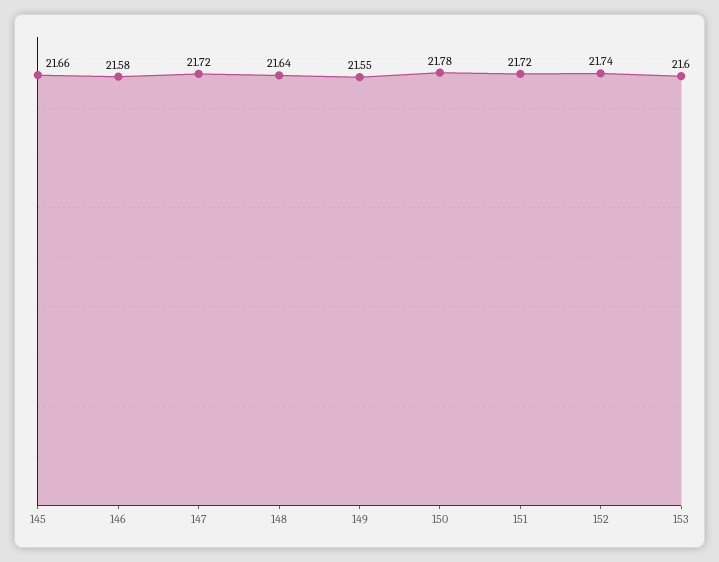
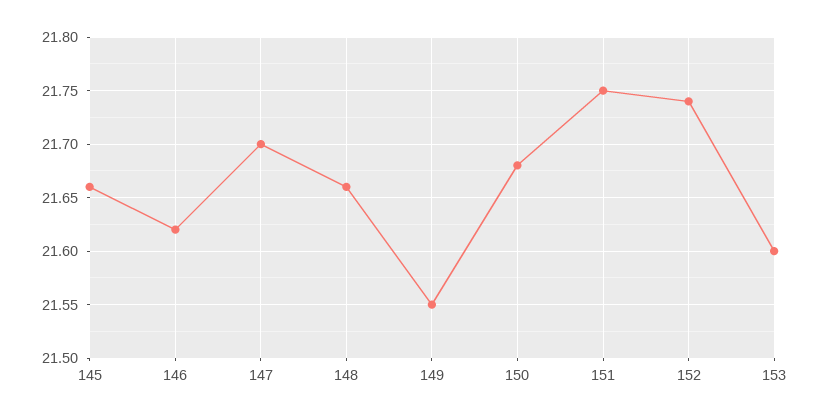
146: 21.58 -> 21.62
147: 21.72 -> 21.7
148: 21.64 -> 21.66
150: 21.78 -> 21.68
151: 21.72 -> 21.75

